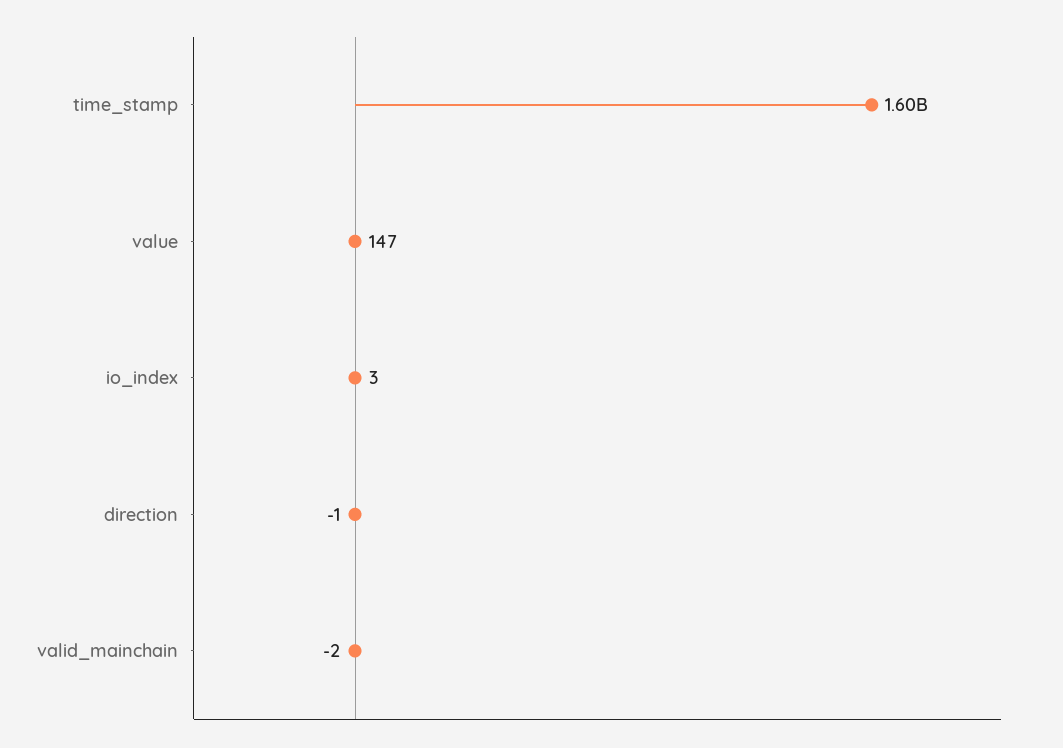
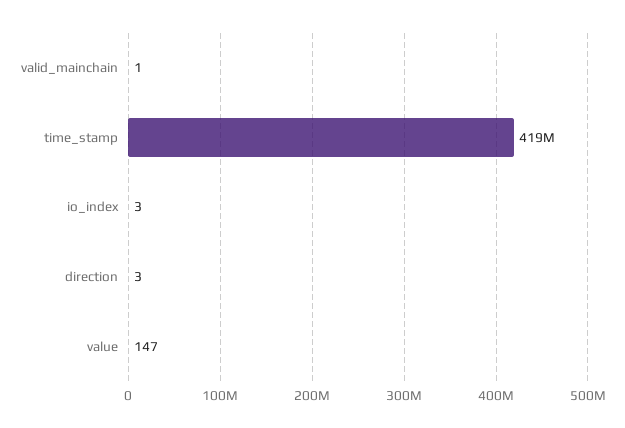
time_stamp: 1600000000 -> 419000000
direction: -1 -> 3
valid_mainchain: -2 -> 1

